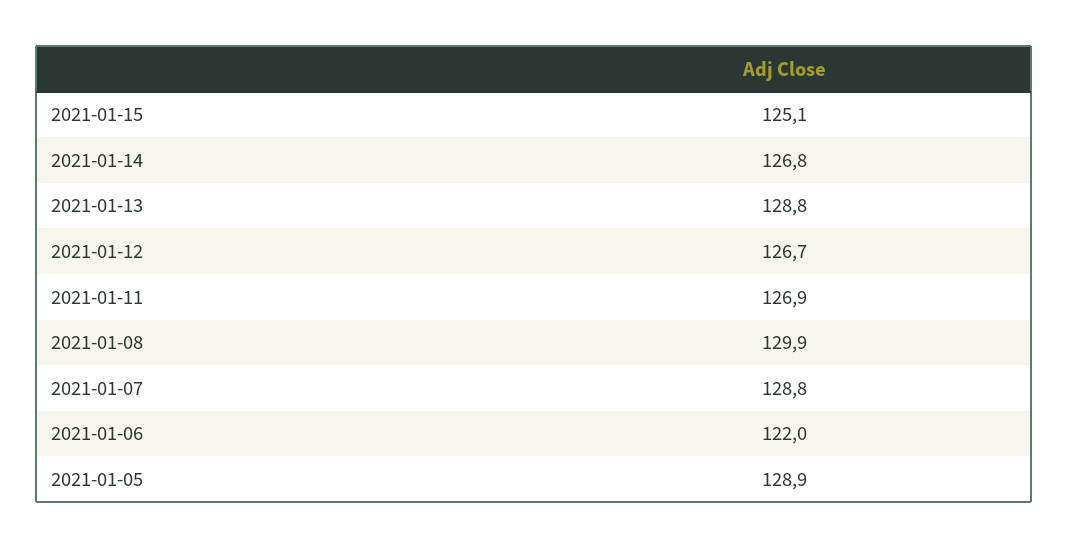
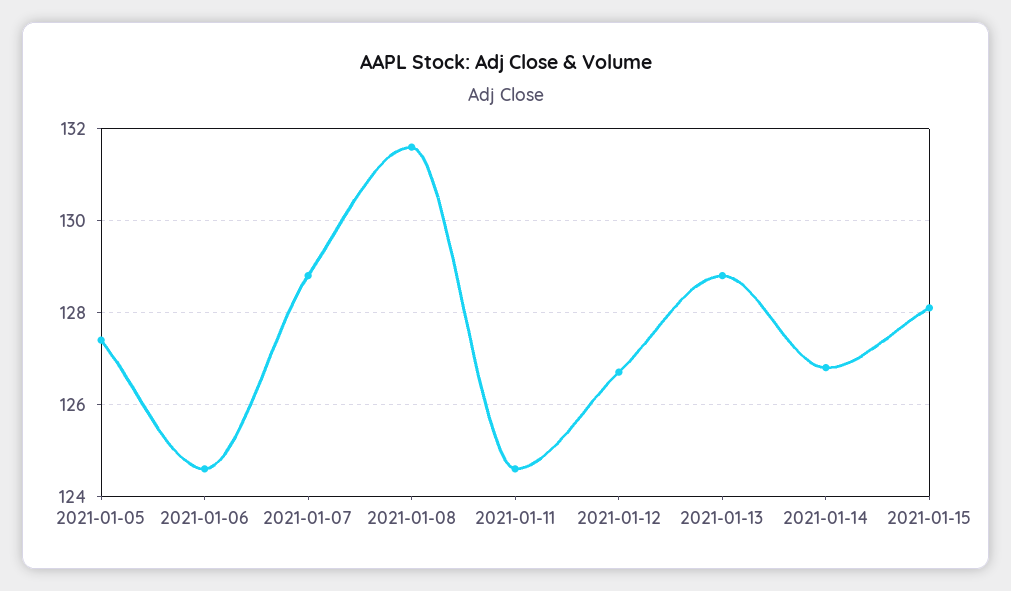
2021-01-15: 125.1 -> 128
2021-01-11: 126.9 -> 124.5
2021-01-08: 129.9 -> 131.5
2021-01-06: 122 -> 124.5
2021-01-05: 128.9 -> 127.5

